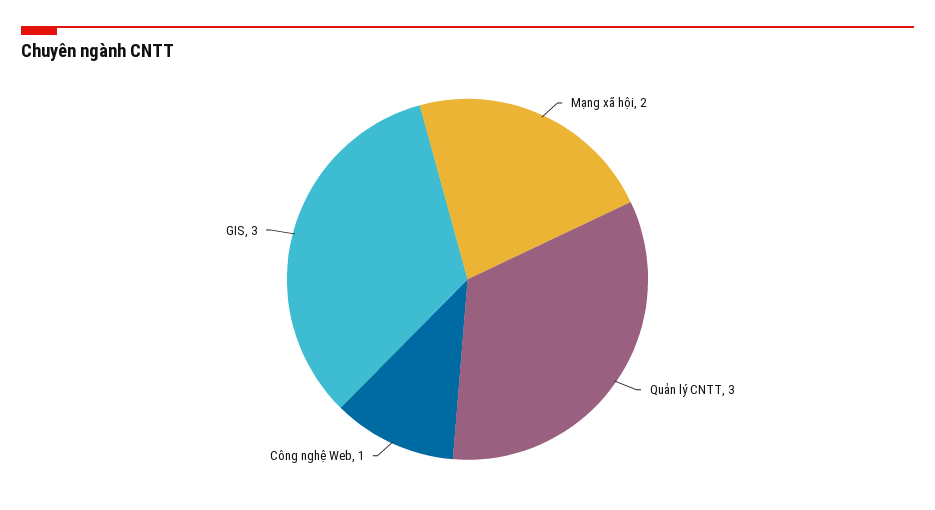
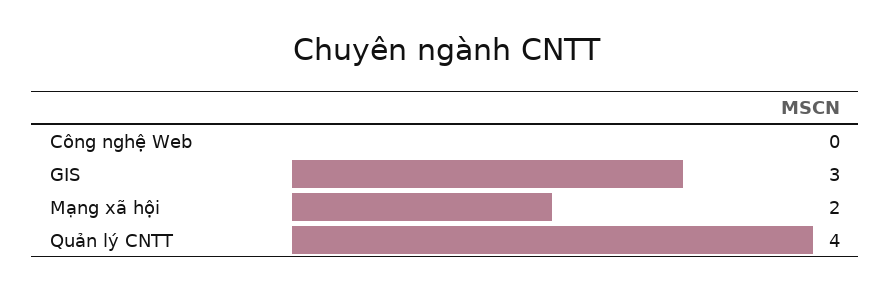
Quản lý CNTT: 3 -> 4
Công nghệ Web: 1 -> 0

